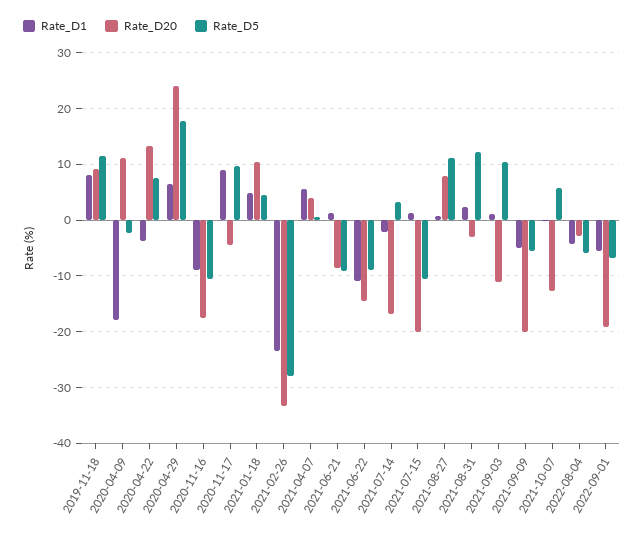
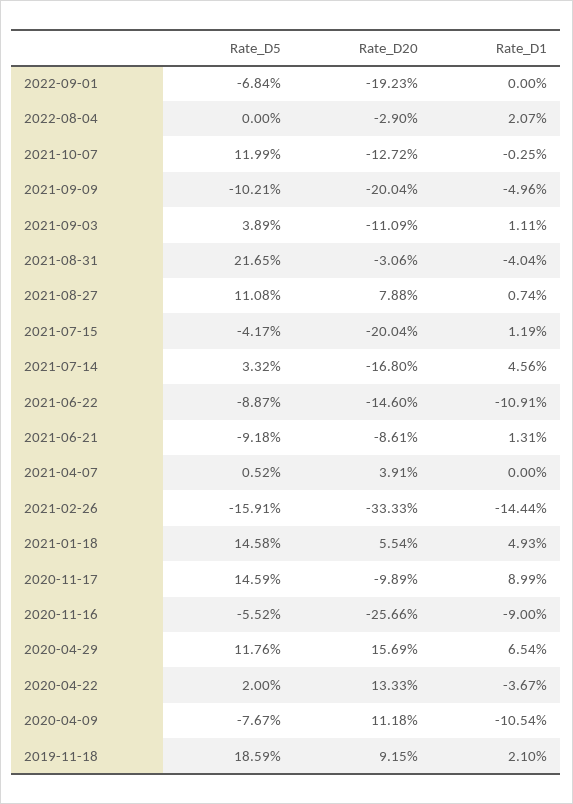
Rate_D1, 2019-11-18: 8 -> 2.1
Rate_D5, 2019-11-18: 12 -> 18.59
Rate_D1, 2020-04-09: -18 -> -10.54
Rate_D5, 2020-04-09: -2 -> -7.67
Rate_D5, 2020-04-22: 8 -> 2
Rate_D20, 2020-04-29: 24 -> 15.69
Rate_D5, 2020-04-29: 18 -> 11.76
Rate_D20, 2020-11-16: -18 -> -25.66
Rate_D5, 2020-11-16: -10 -> -5.52
Rate_D20, 2020-11-17: -4 -> -9.89
Rate_D5, 2020-11-17: 10 -> 14.59
Rate_D20, 2021-01-18: 10 -> 5.54
Rate_D5, 2021-01-18: 4 -> 14.58
Rate_D1, 2021-02-26: -24 -> -14.44
Rate_D5, 2021-02-26: -28 -> -15.91
Rate_D1, 2021-04-07: 6 -> 0
Rate_D1, 2021-07-14: -2 -> 4.56
Rate_D5, 2021-07-15: -10 -> -4.17
Rate_D1, 2021-08-31: 2 -> -4.04
Rate_D5, 2021-08-31: 12 -> 21.65
Rate_D5, 2021-09-03: 10 -> 3.89
Rate_D5, 2021-09-09: -6 -> -10.21
Rate_D5, 2021-10-07: 6 -> 11.99
Rate_D1, 2022-08-04: -4 -> 2.07
Rate_D5, 2022-08-04: -6 -> 0
Rate_D1, 2022-09-01: -6 -> 0

